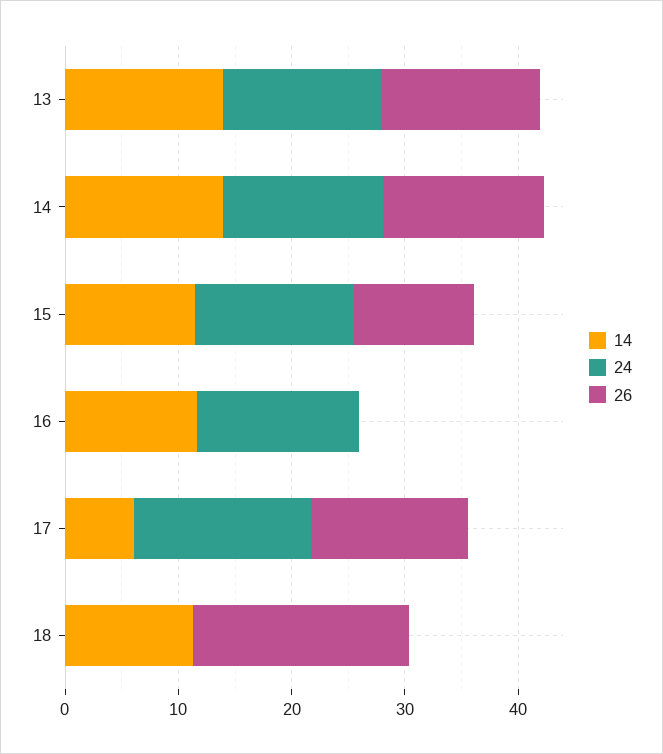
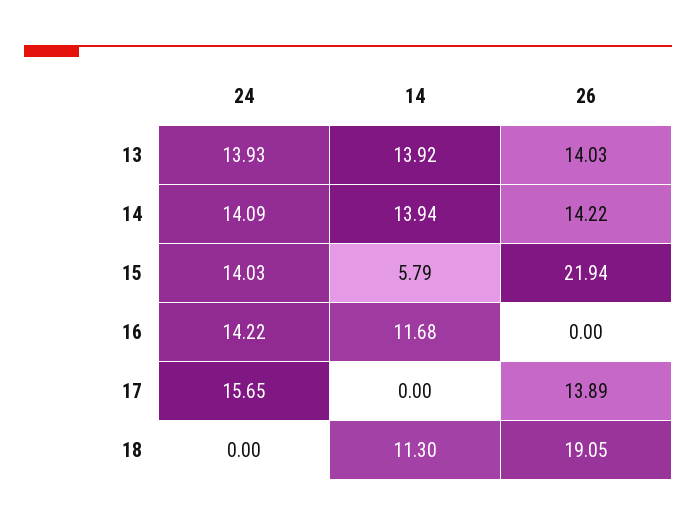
14, 15: 12 -> 5.79
26, 15: 10 -> 21.94
14, 17: 6 -> 0

